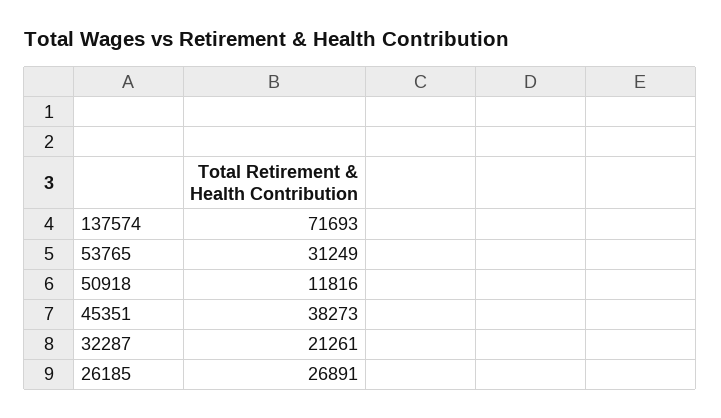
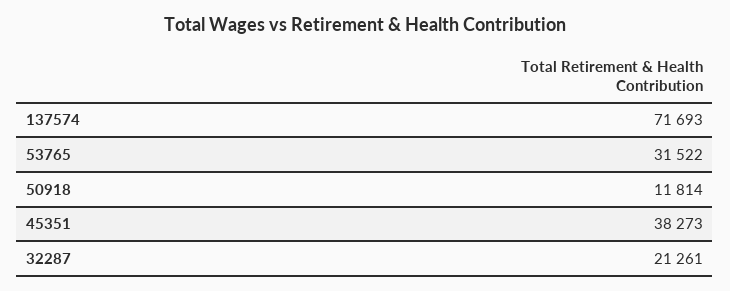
53765: 31249 -> 31522
50918: 11816 -> 11814
26185: 26891 -> none

